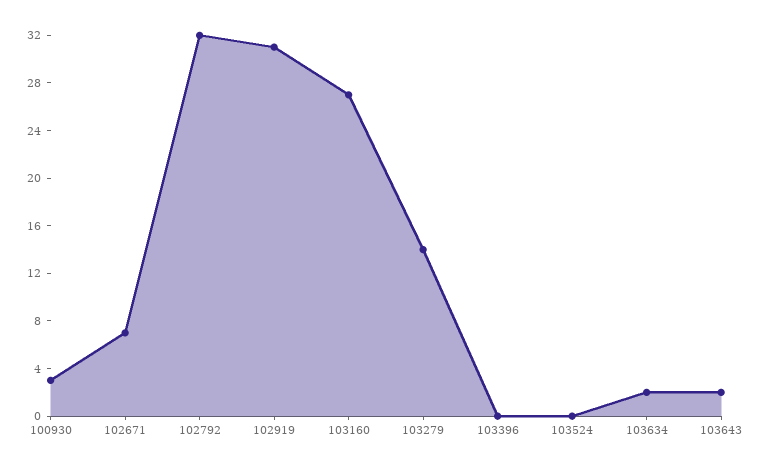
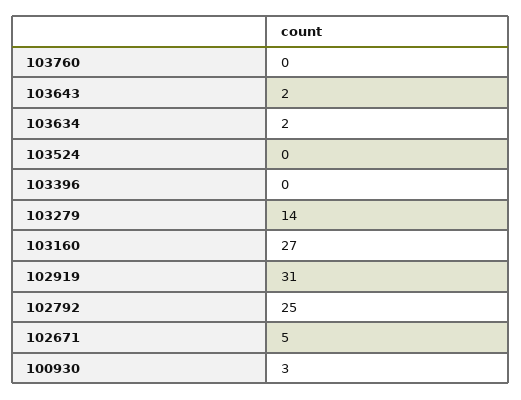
102671: 7 -> 5
102792: 32 -> 25
103760: none -> 0

